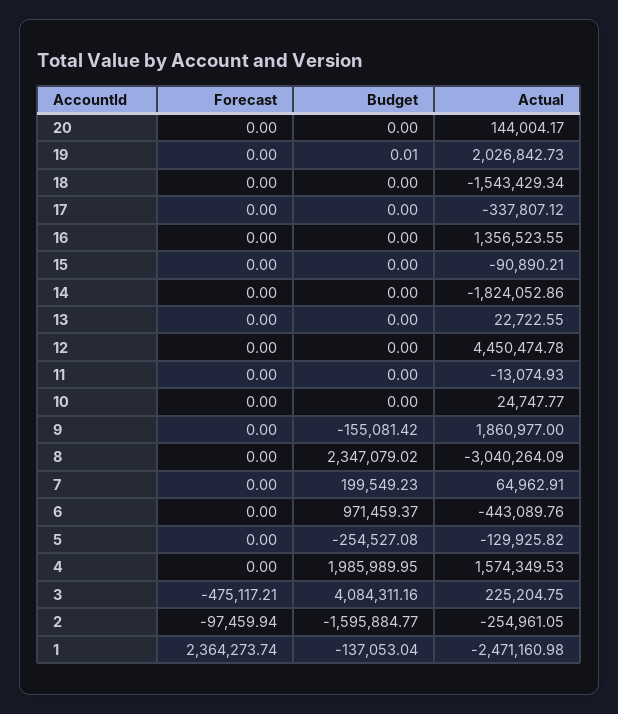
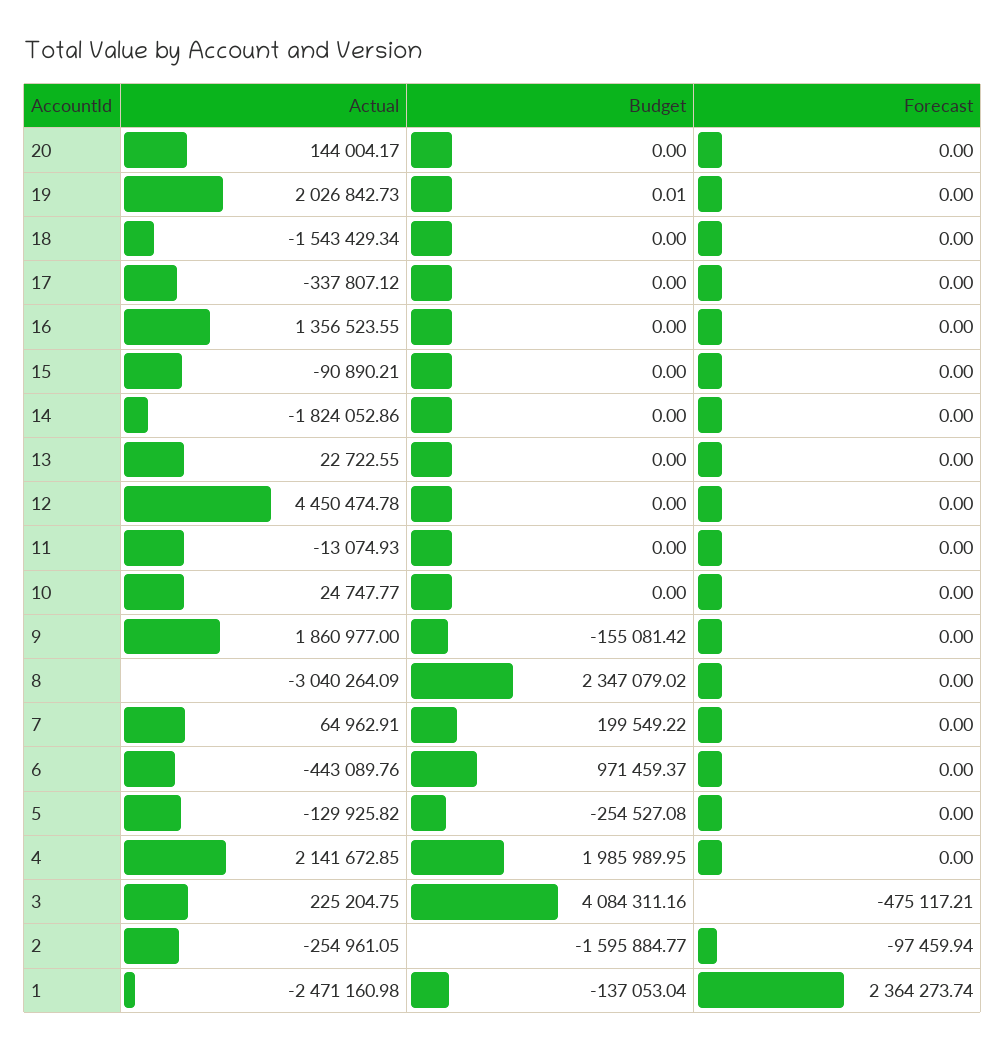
Budget, 7: 199549.23 -> 199549.22
Actual, 4: 1574349.53 -> 2141672.85

